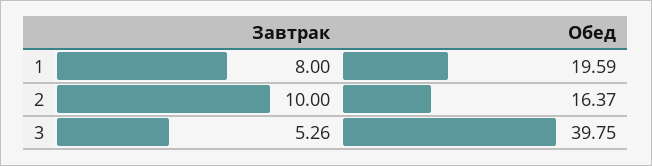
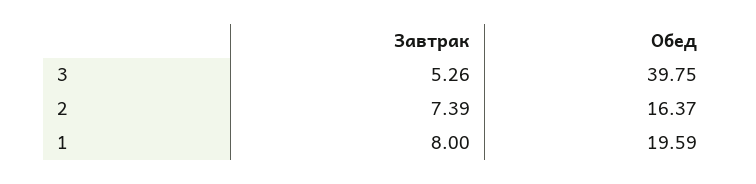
Завтрак, 2: 10 -> 7.39

